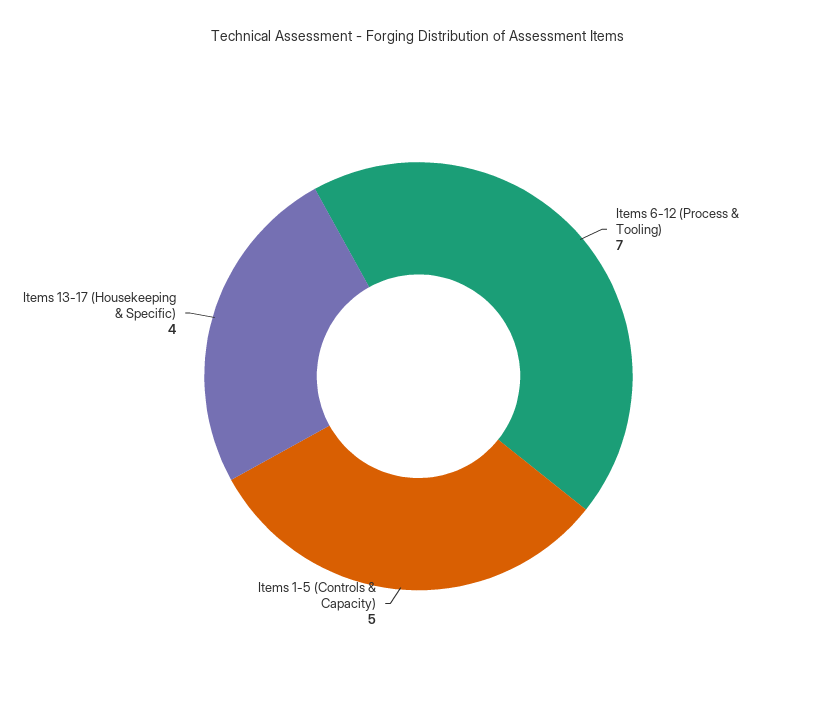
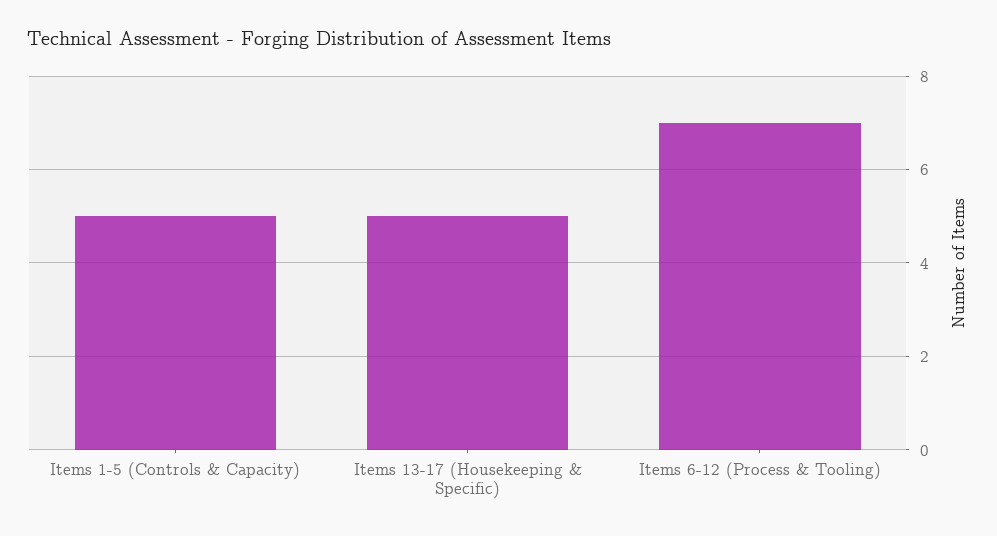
Items 13-17 (Housekeeping & Specific): 4 -> 5

